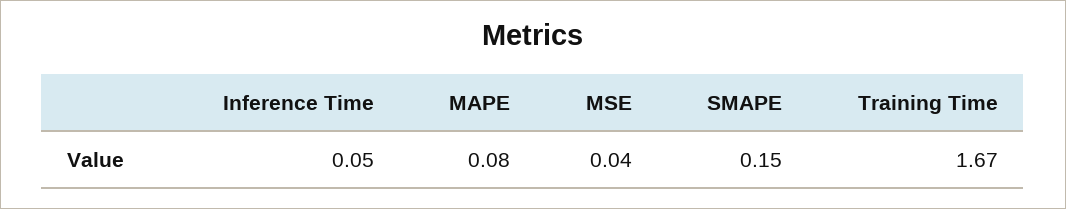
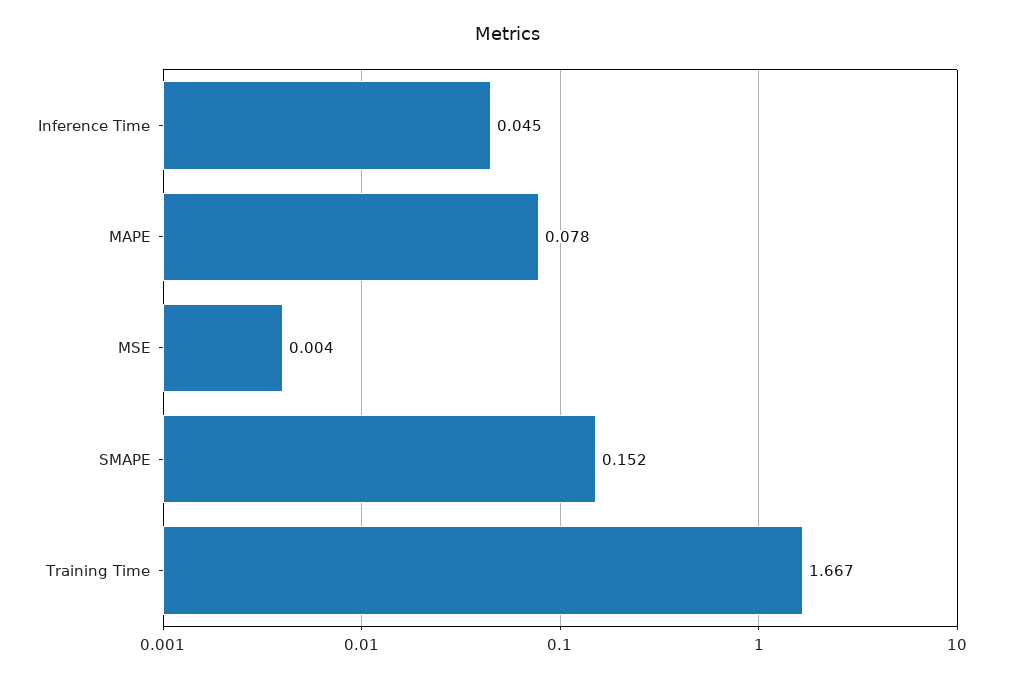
MSE: 0.04 -> 0.004

